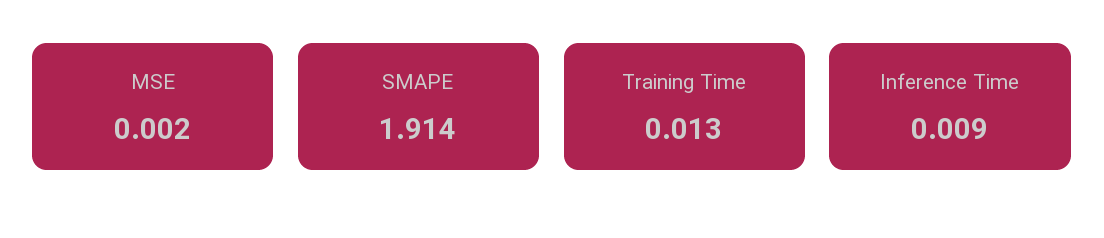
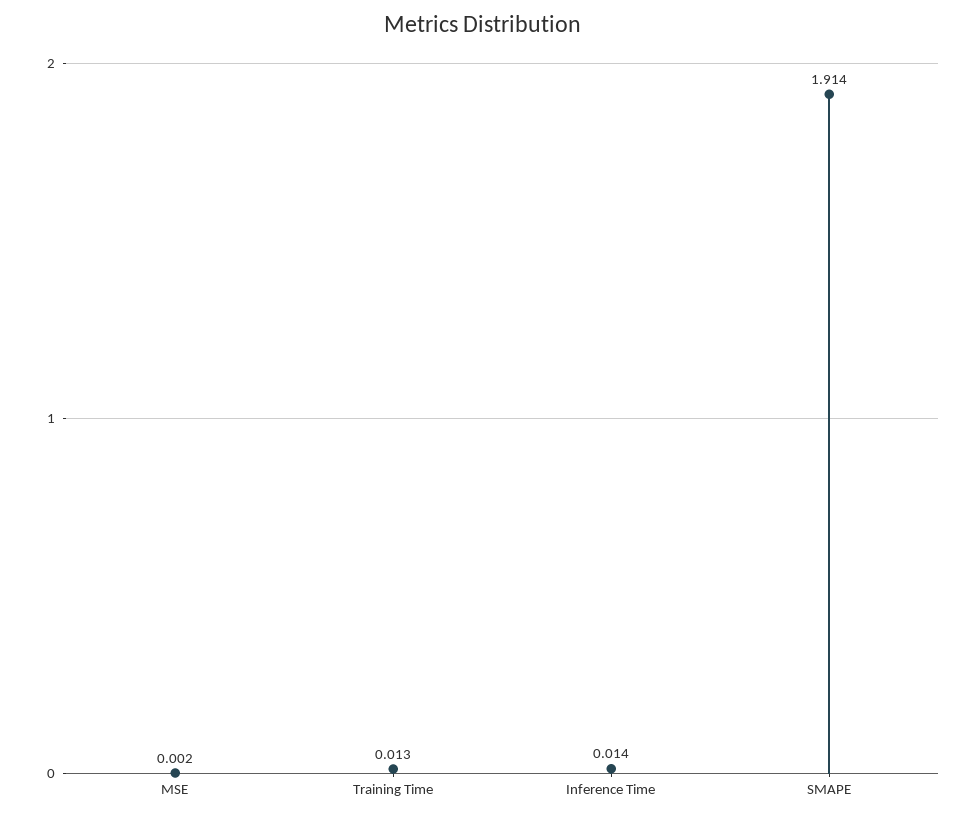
Inference Time: 0.009 -> 0.014

